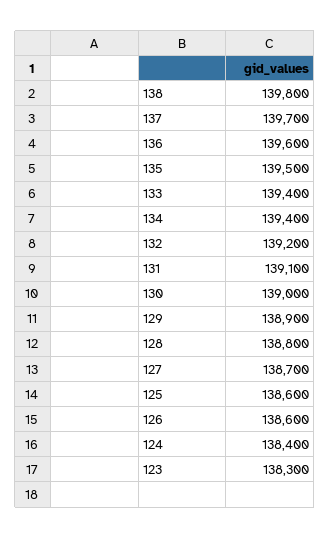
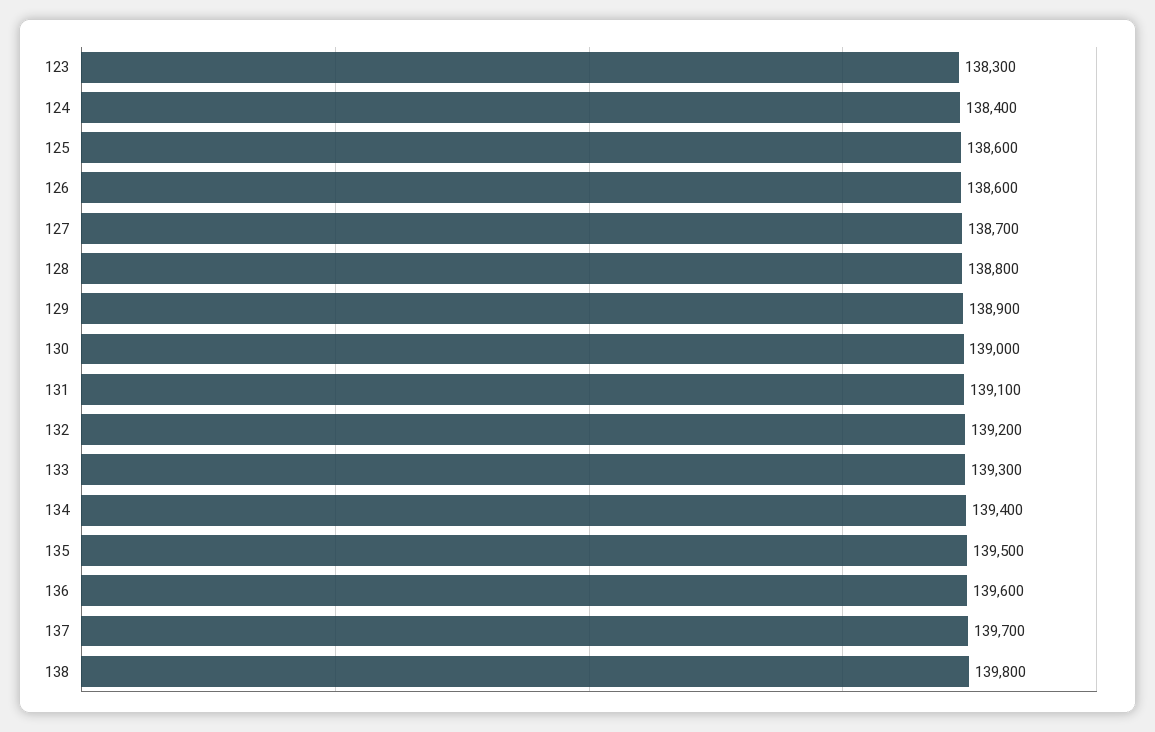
133: 139400 -> 139300

